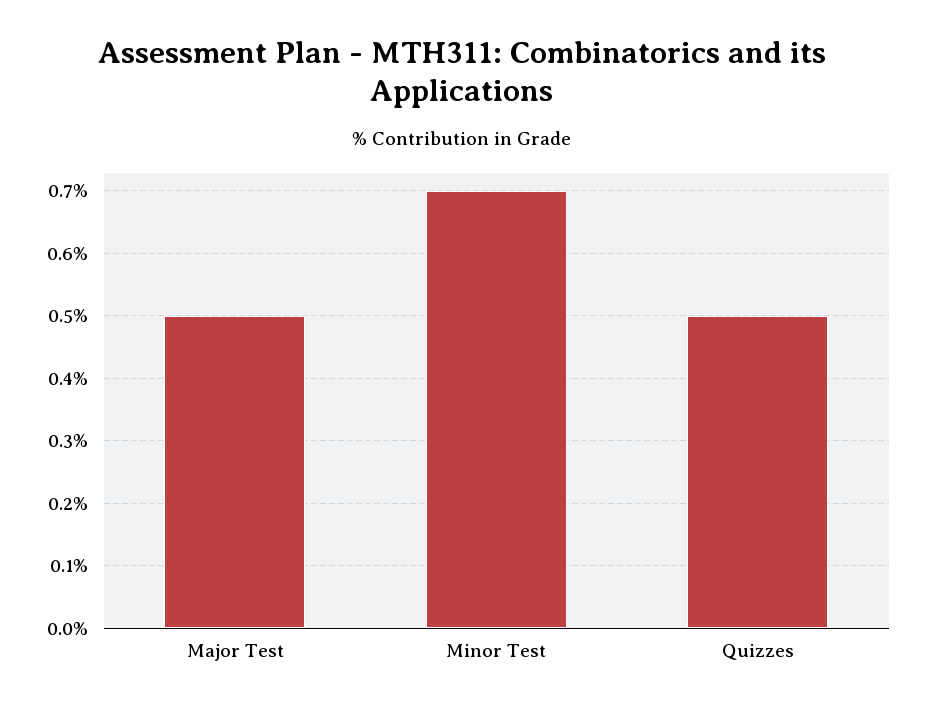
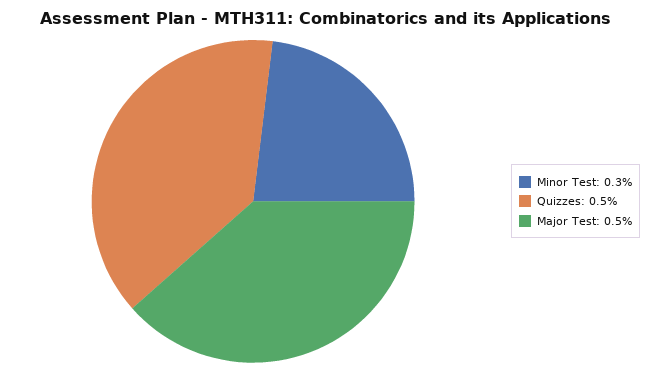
Minor Test: 0.7 -> 0.3

